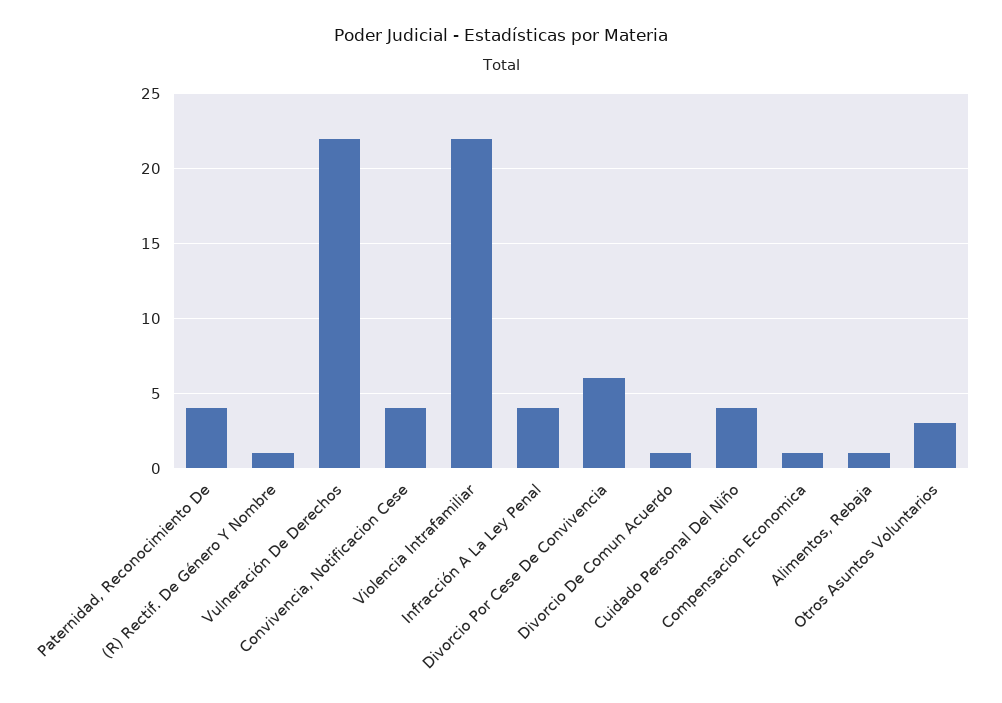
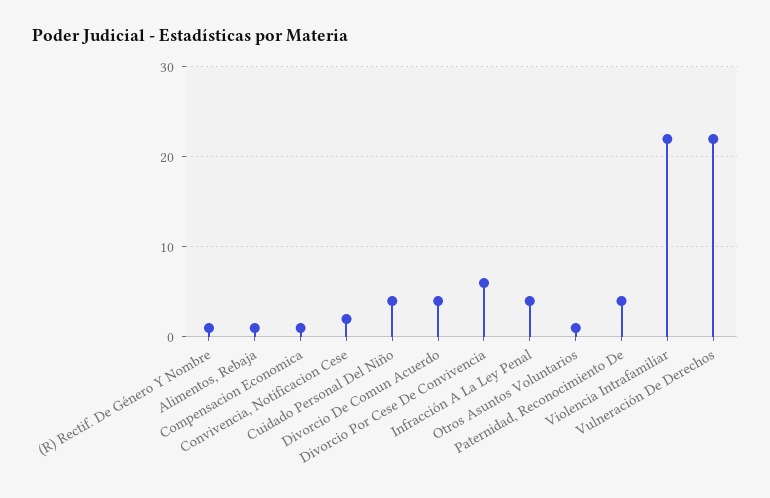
Convivencia, Notificacion Cese: 4 -> 2
Divorcio De Comun Acuerdo: 1 -> 4
Otros Asuntos Voluntarios: 3 -> 1

